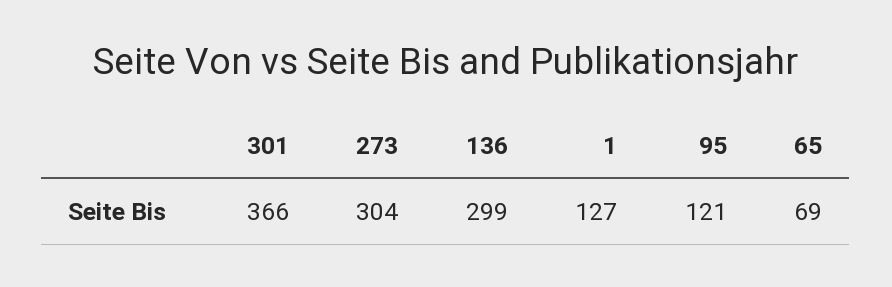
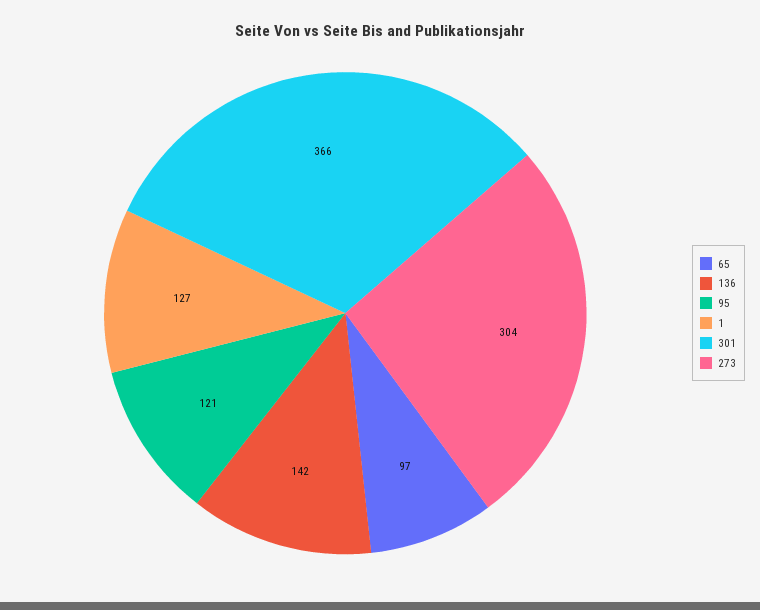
136: 299 -> 142
65: 69 -> 97

